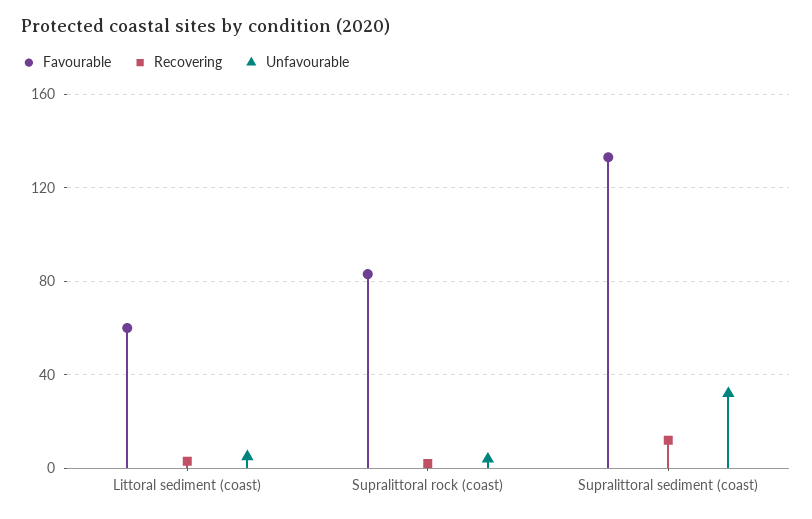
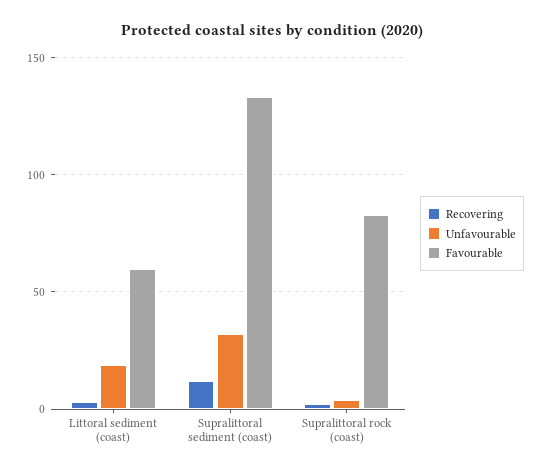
Unfavourable, Littoral sediment (coast): 5 -> 20

